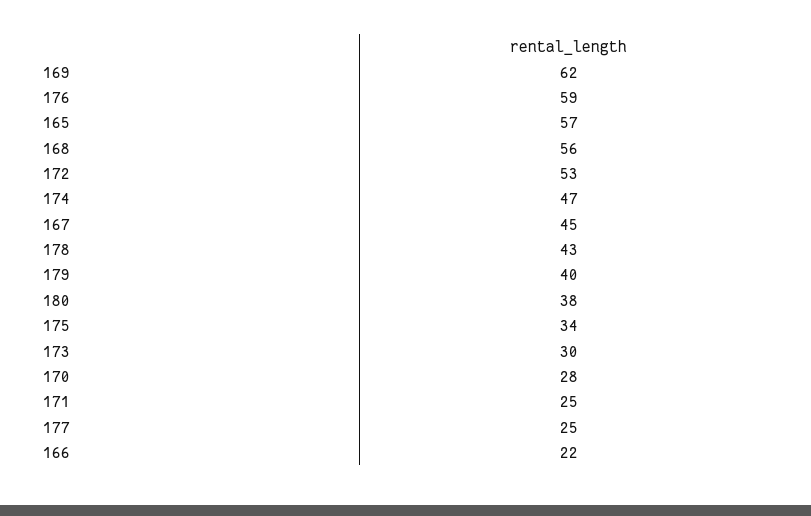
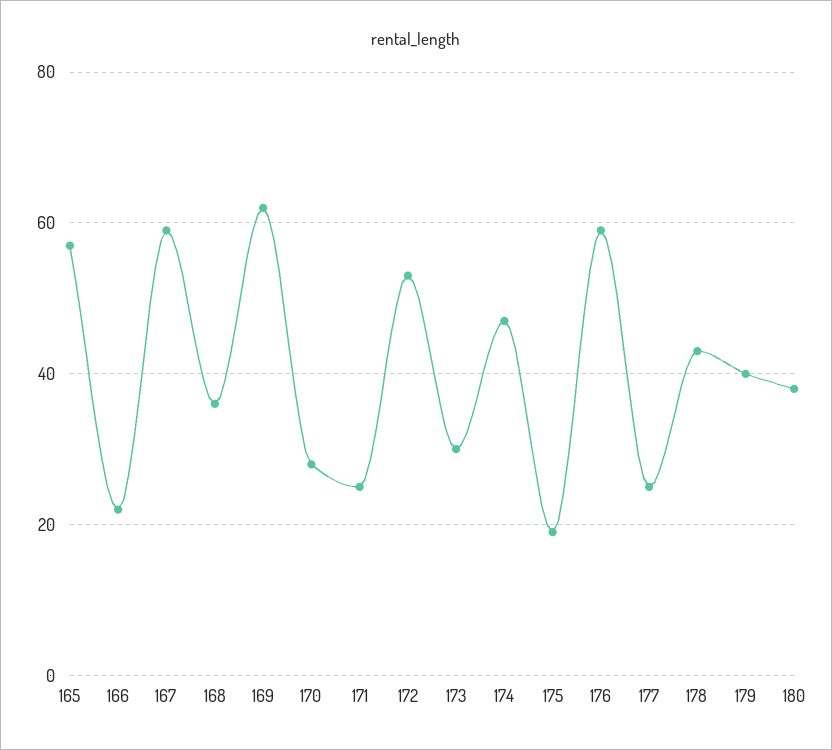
168: 56 -> 35
167: 45 -> 60
175: 34 -> 20

